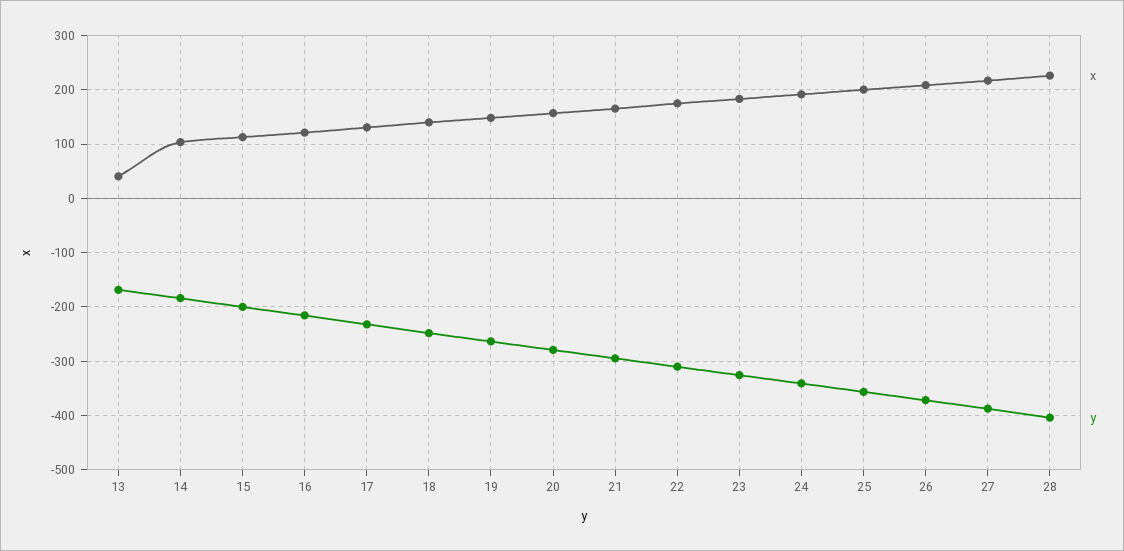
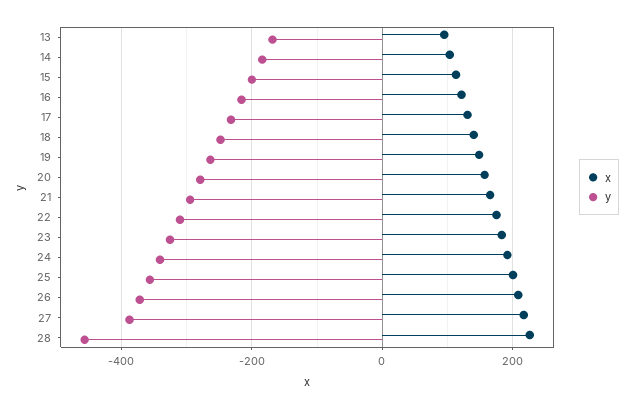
x, 13: 40 -> 100
y, 28: -400 -> -460

